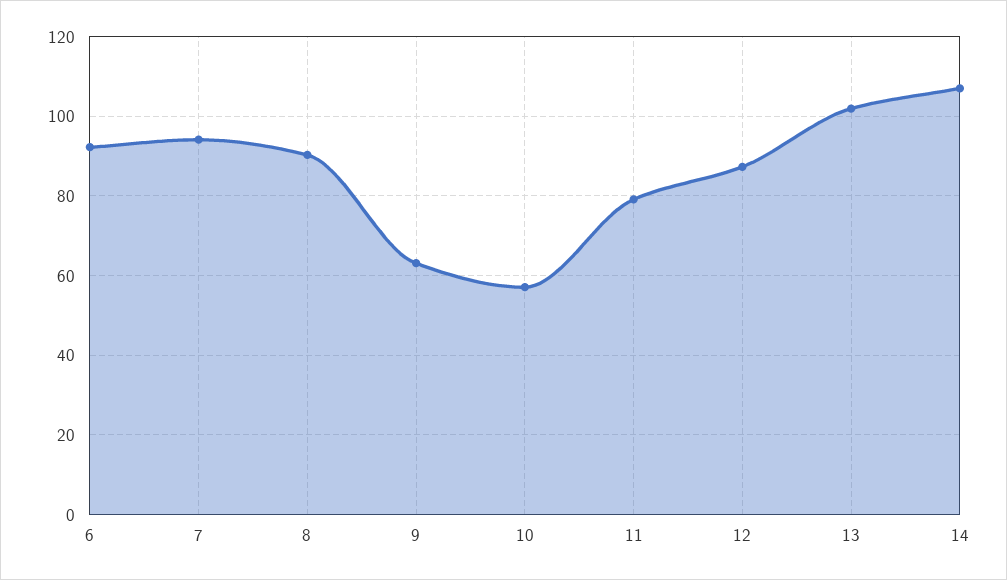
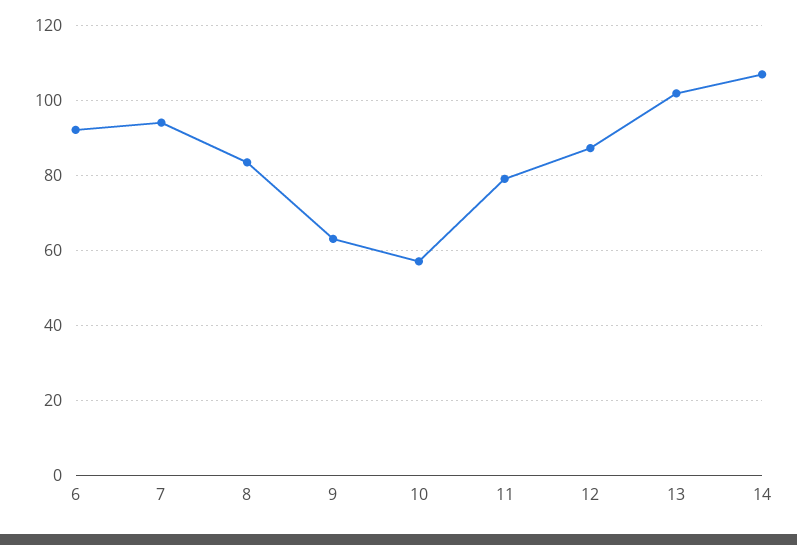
8: 90 -> 84

